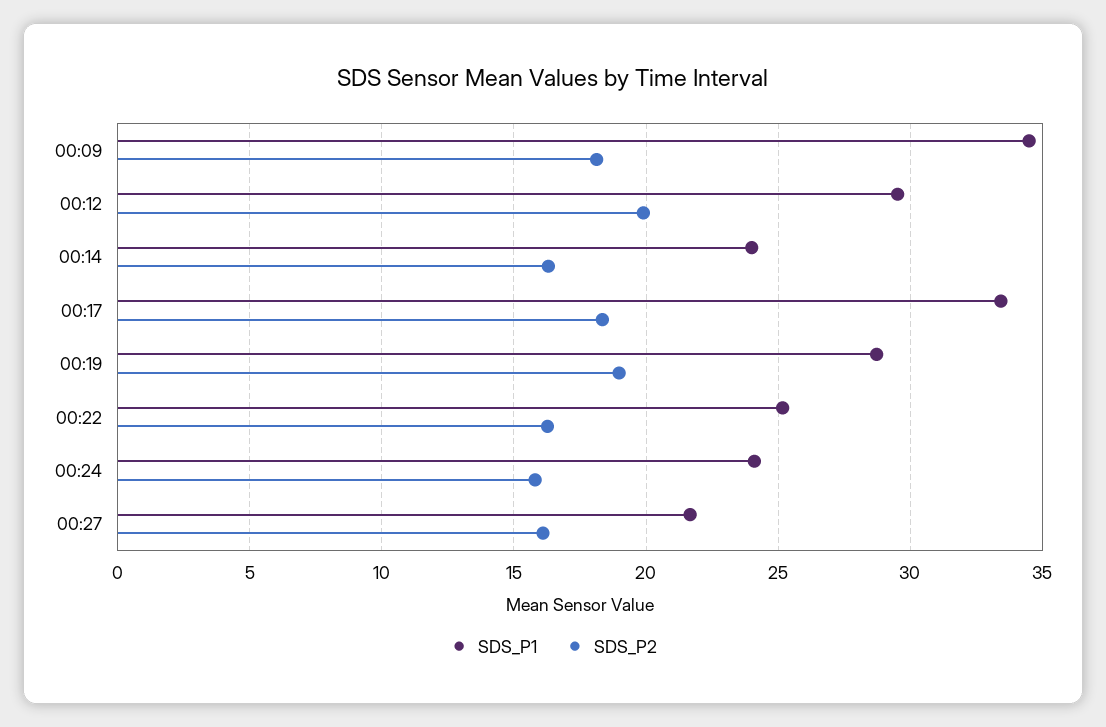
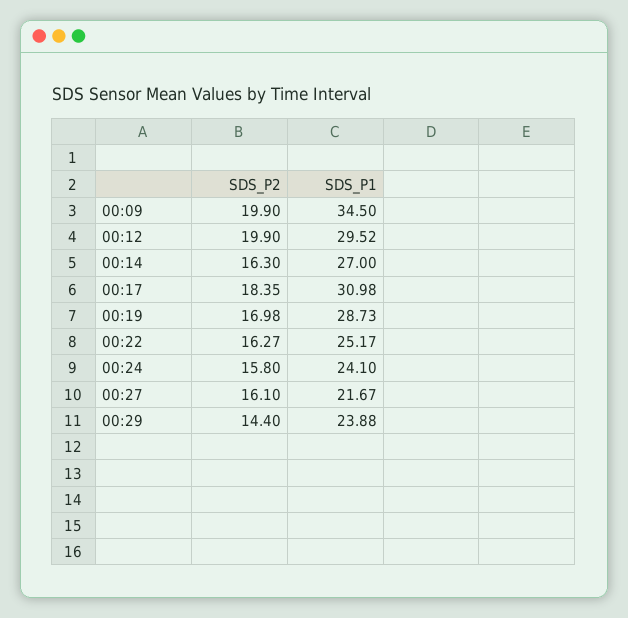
SDS_P2, 00:09: 18 -> 19.9
SDS_P1, 00:14: 24 -> 27
SDS_P1, 00:17: 33.5 -> 30.98
SDS_P2, 00:19: 19 -> 16.98
SDS_P2, 00:29: none -> 14.4
SDS_P1, 00:29: none -> 23.88

